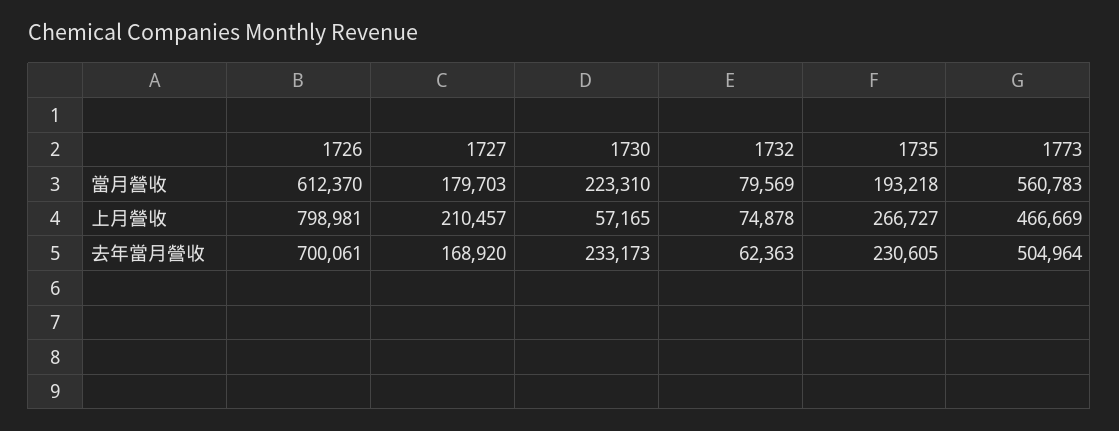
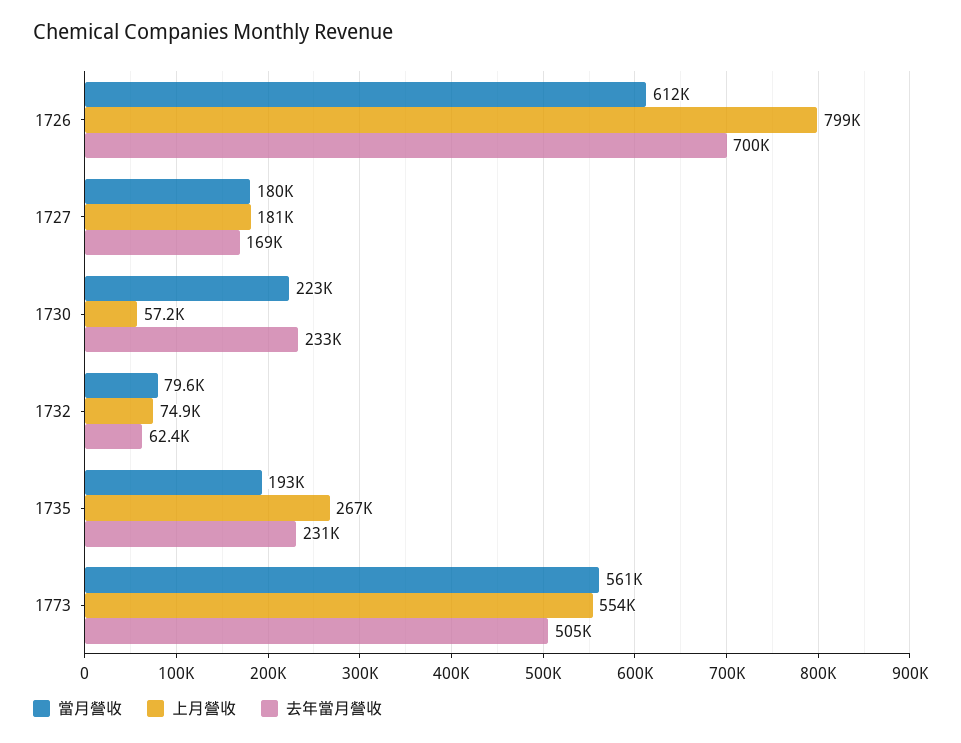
上月營收, 1727: 210457 -> 181000
上月營收, 1773: 466669 -> 554000

